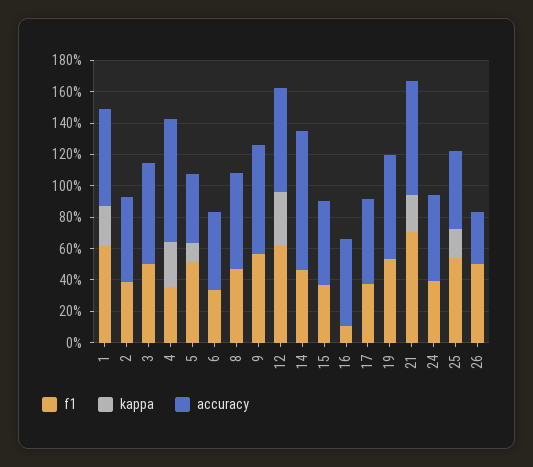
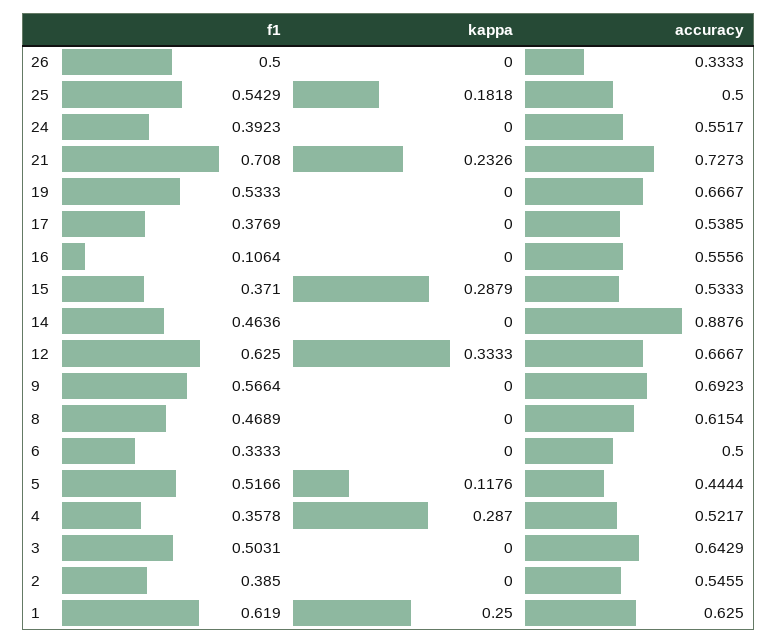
accuracy, 4: 0.8 -> 0.5217
kappa, 15: 0 -> 0.2879

